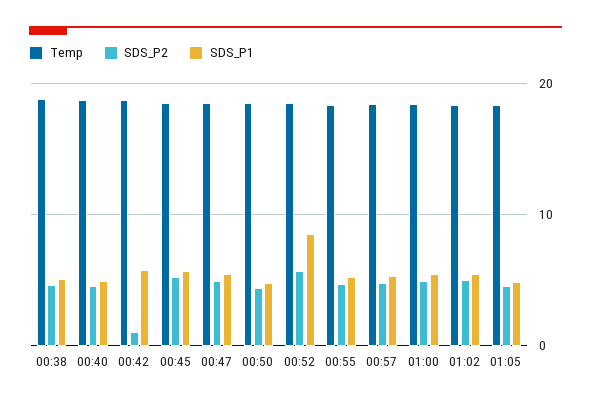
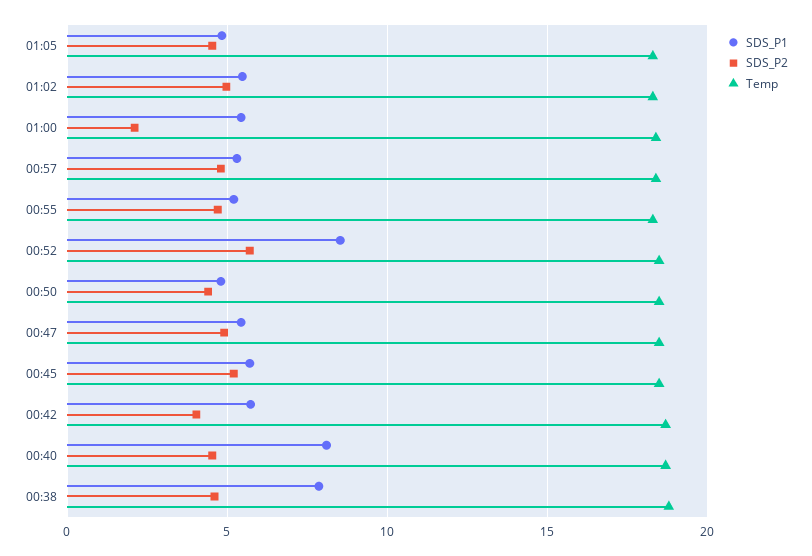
SDS_P1, 00:38: 5 -> 8
SDS_P1, 00:40: 5 -> 8
SDS_P2, 00:42: 1 -> 4
SDS_P2, 01:00: 5 -> 2

